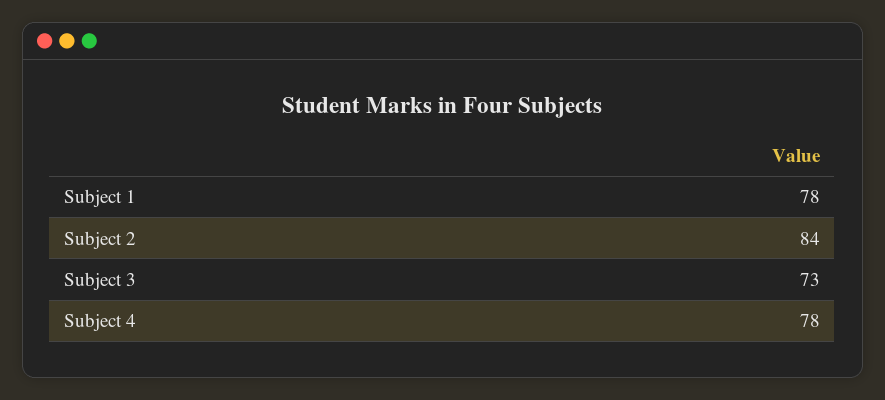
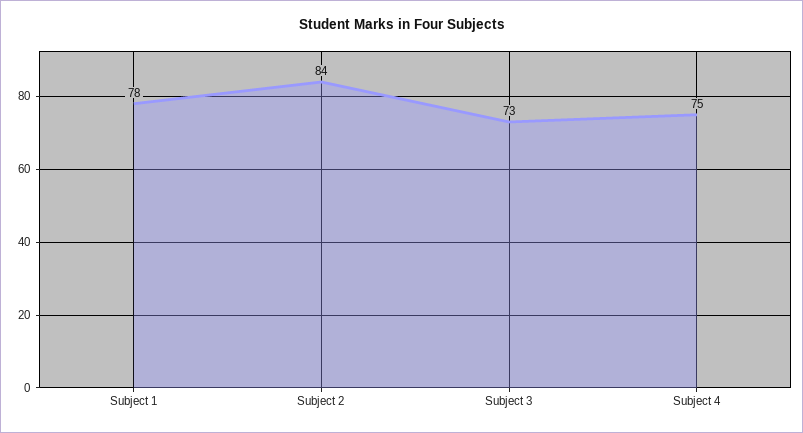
Subject 4: 78 -> 75

